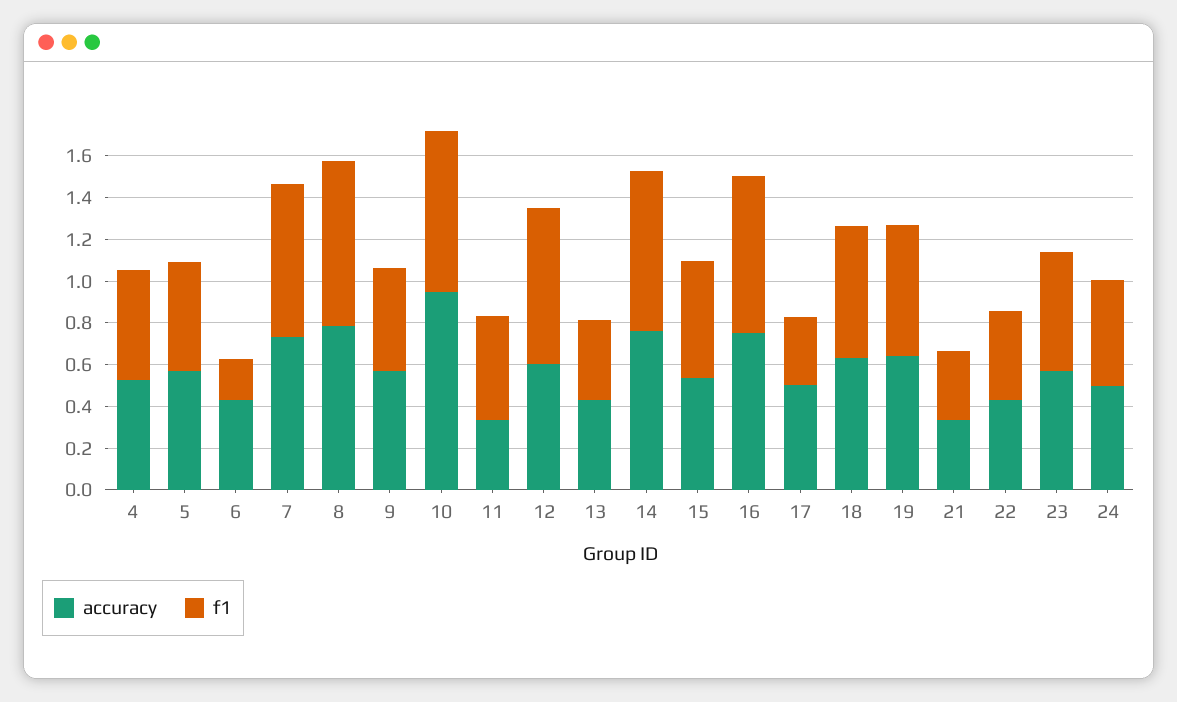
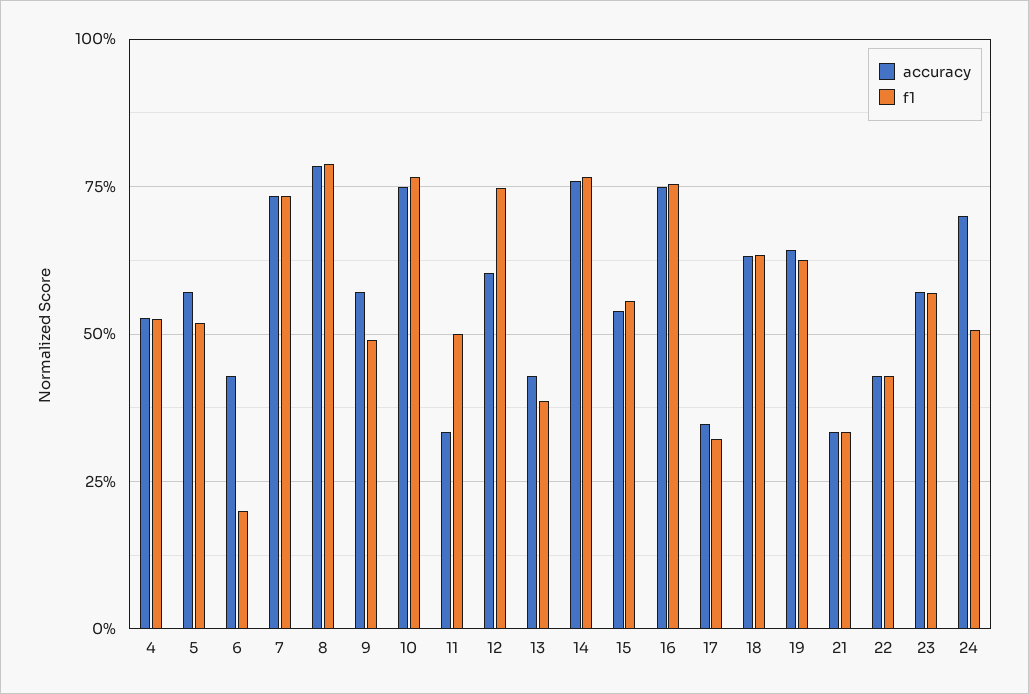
accuracy, 10: 0.95 -> 0.75
accuracy, 17: 0.5 -> 0.35
accuracy, 24: 0.5 -> 0.7

